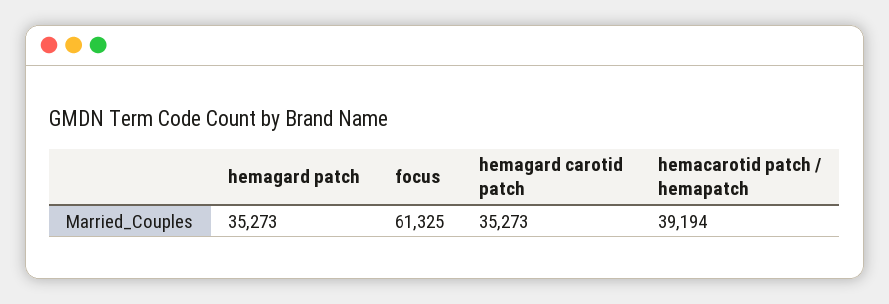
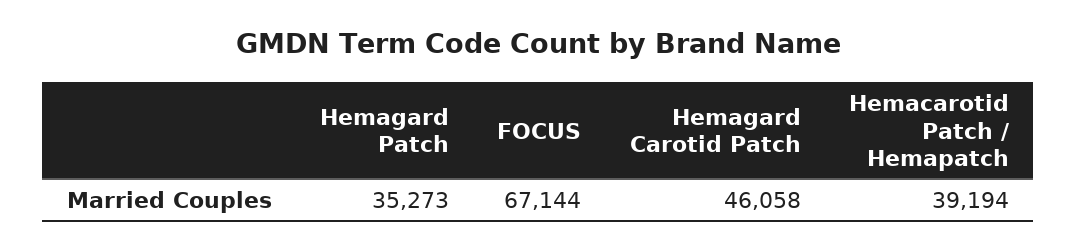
focus: 61325 -> 67144
hemagard carotid patch: 35273 -> 46058

